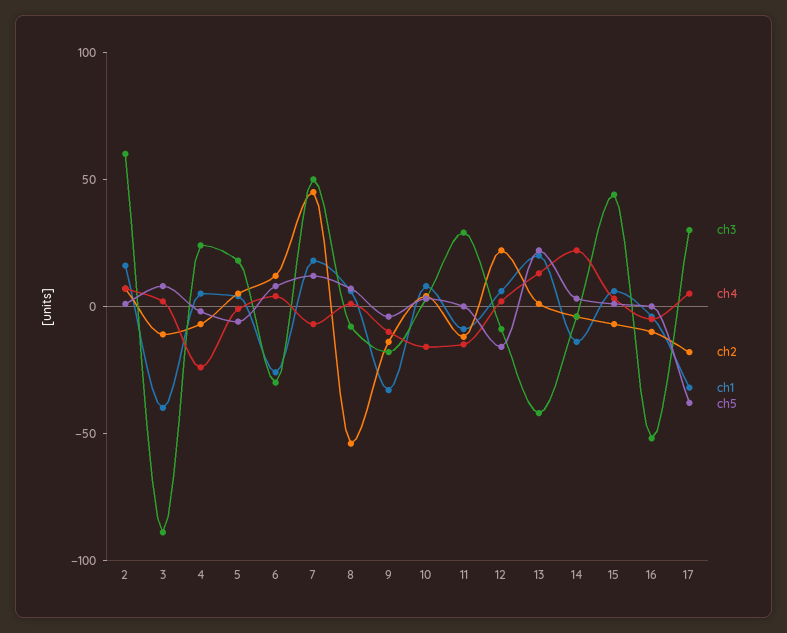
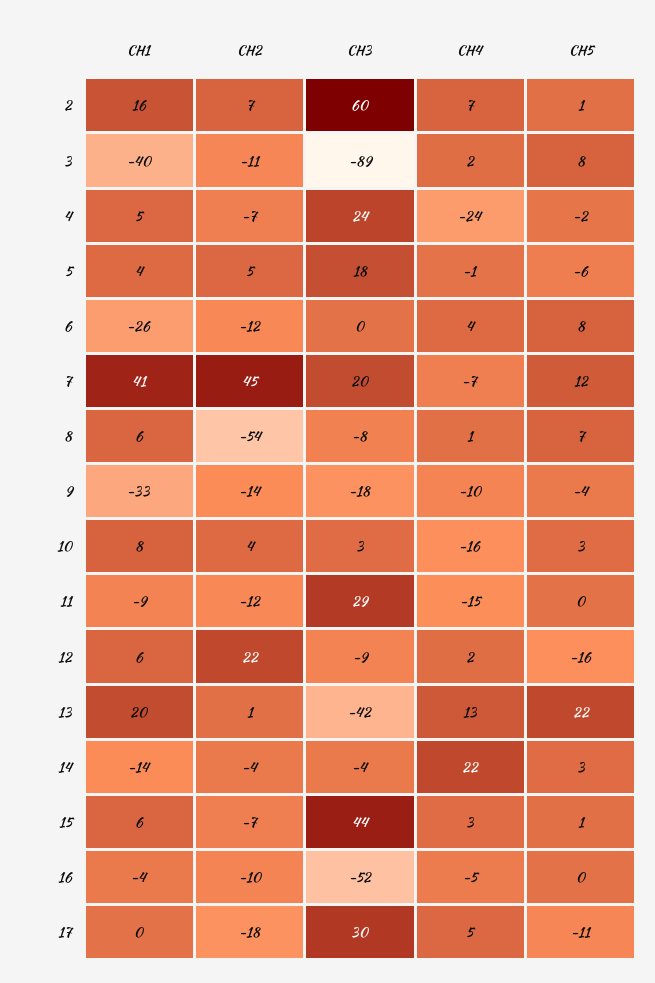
ch3, 6: -30 -> 0
ch2, 6: 10 -> -12
ch3, 7: 50 -> 20
ch1, 7: 20 -> 41
ch1, 17: -30 -> 0
ch5, 17: -40 -> -11

